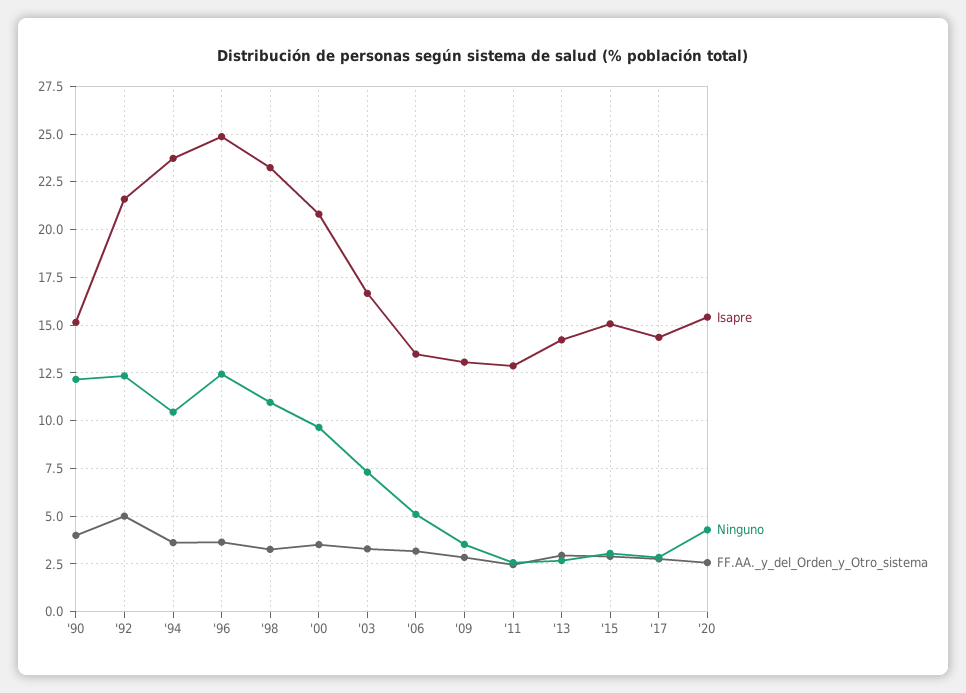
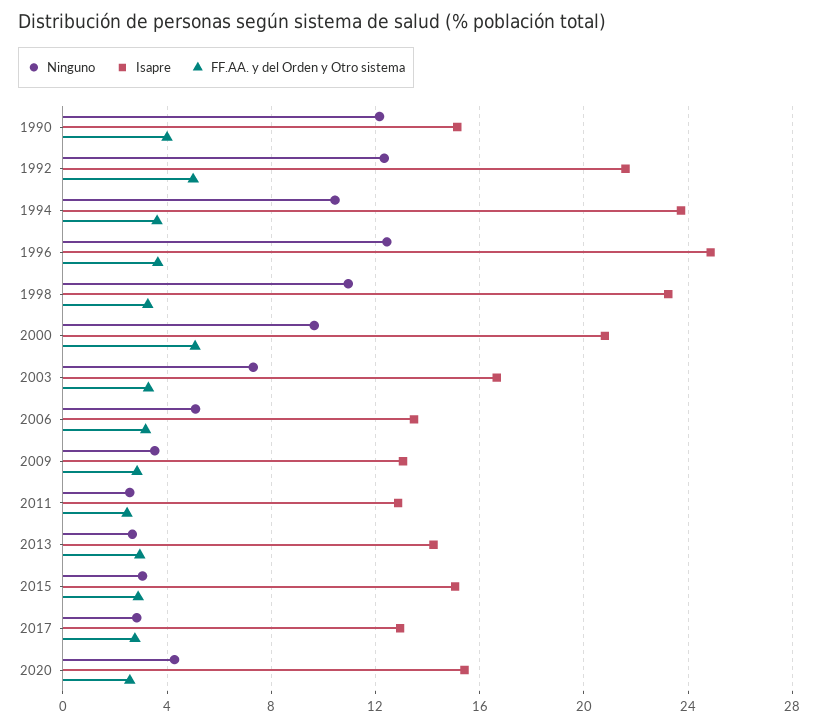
FF.AA._y_del_Orden_y_Otro_sistema, '00: 3.5 -> 5
Isapre, '17: 14.5 -> 13

